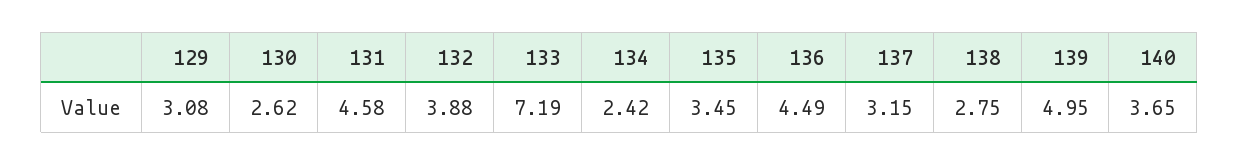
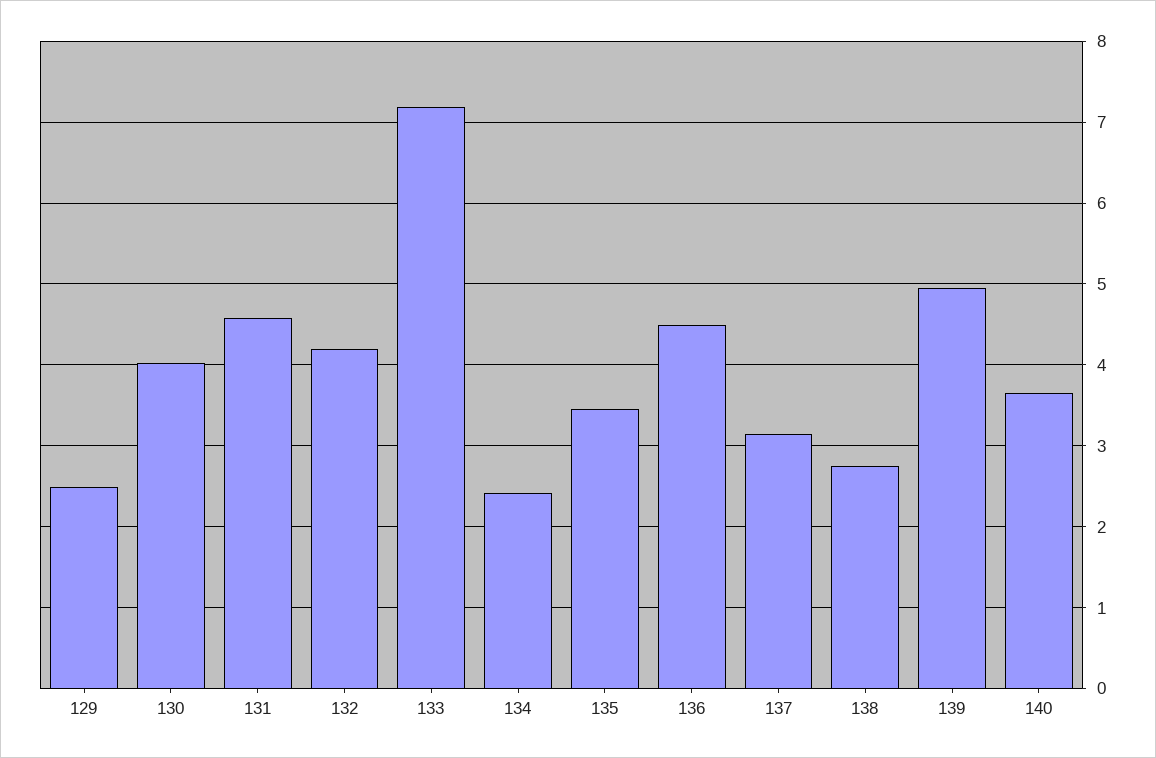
129: 3.08 -> 2.5
130: 2.62 -> 4
132: 3.88 -> 4.2

